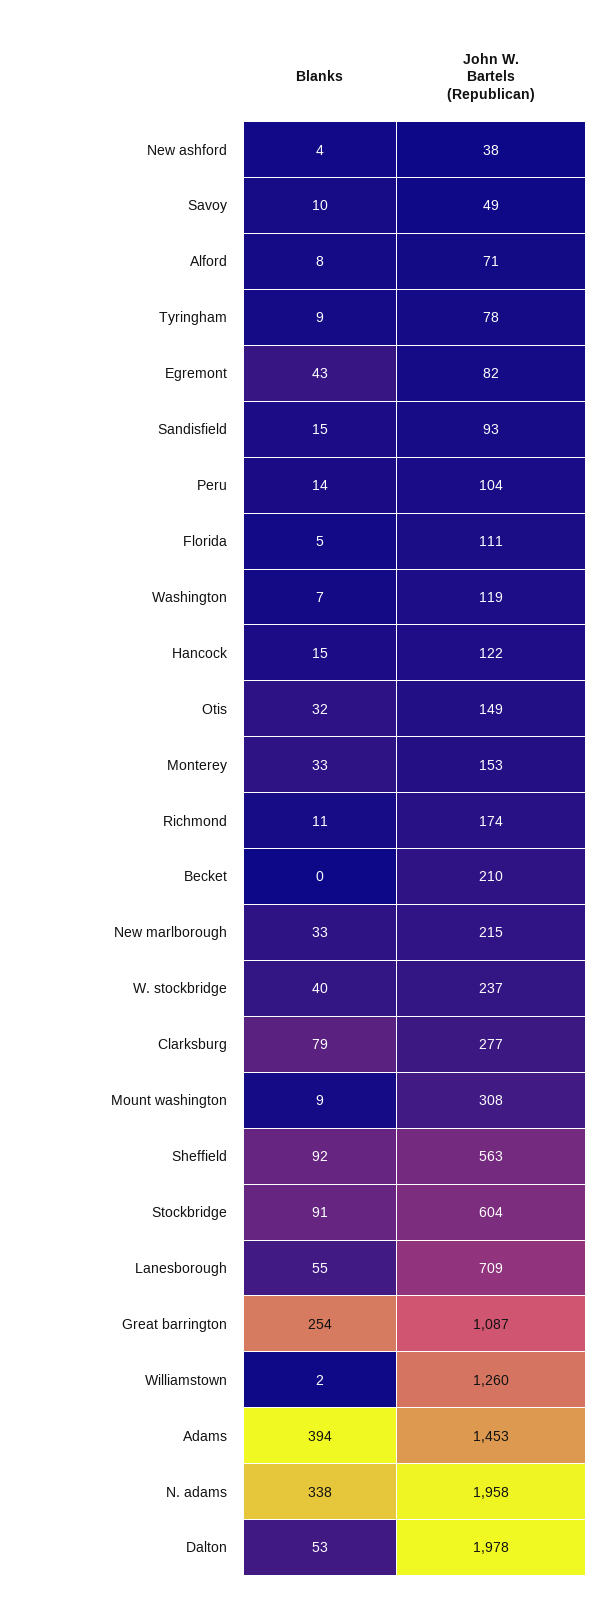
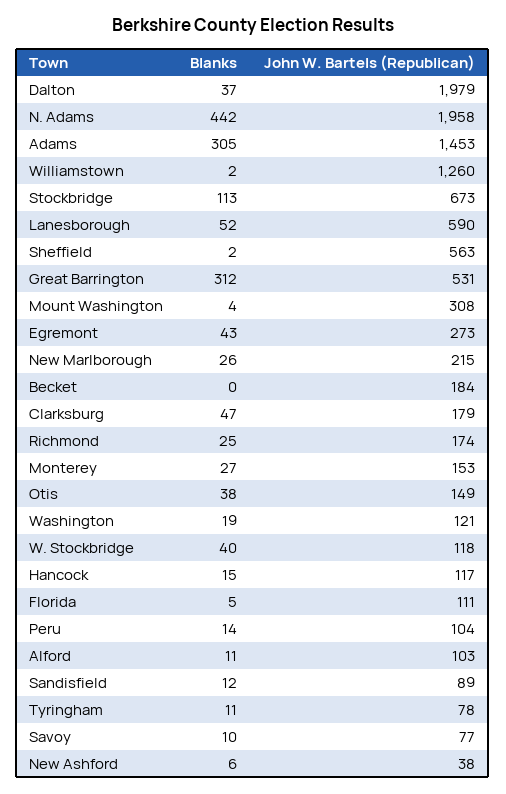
Blanks, New ashford: 4 -> 6
John W. Bartels (Republican), Savoy: 49 -> 77
Blanks, Alford: 8 -> 11
John W. Bartels (Republican), Alford: 71 -> 103
Blanks, Tyringham: 9 -> 11
John W. Bartels (Republican), Egremont: 82 -> 273
Blanks, Sandisfield: 15 -> 12
John W. Bartels (Republican), Sandisfield: 93 -> 89
Blanks, Washington: 7 -> 19
John W. Bartels (Republican), Washington: 119 -> 121
John W. Bartels (Republican), Hancock: 122 -> 117
Blanks, Otis: 32 -> 38
Blanks, Monterey: 33 -> 27
Blanks, Richmond: 11 -> 25
John W. Bartels (Republican), Becket: 210 -> 184
Blanks, New marlborough: 33 -> 26
John W. Bartels (Republican), W. stockbridge: 237 -> 118
Blanks, Clarksburg: 79 -> 47
John W. Bartels (Republican), Clarksburg: 277 -> 179
Blanks, Mount washington: 9 -> 4
Blanks, Sheffield: 92 -> 2
Blanks, Stockbridge: 91 -> 113
John W. Bartels (Republican), Stockbridge: 604 -> 673
Blanks, Lanesborough: 55 -> 52
John W. Bartels (Republican), Lanesborough: 709 -> 590
Blanks, Great barrington: 254 -> 312
John W. Bartels (Republican), Great barrington: 1087 -> 531
Blanks, Adams: 394 -> 305
Blanks, N. adams: 338 -> 442
Blanks, Dalton: 53 -> 37
John W. Bartels (Republican), Dalton: 1978 -> 1979

